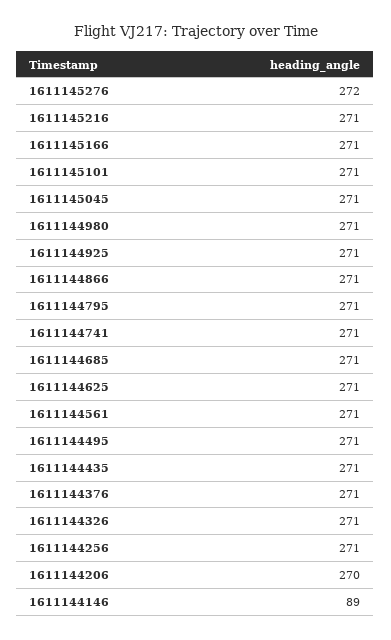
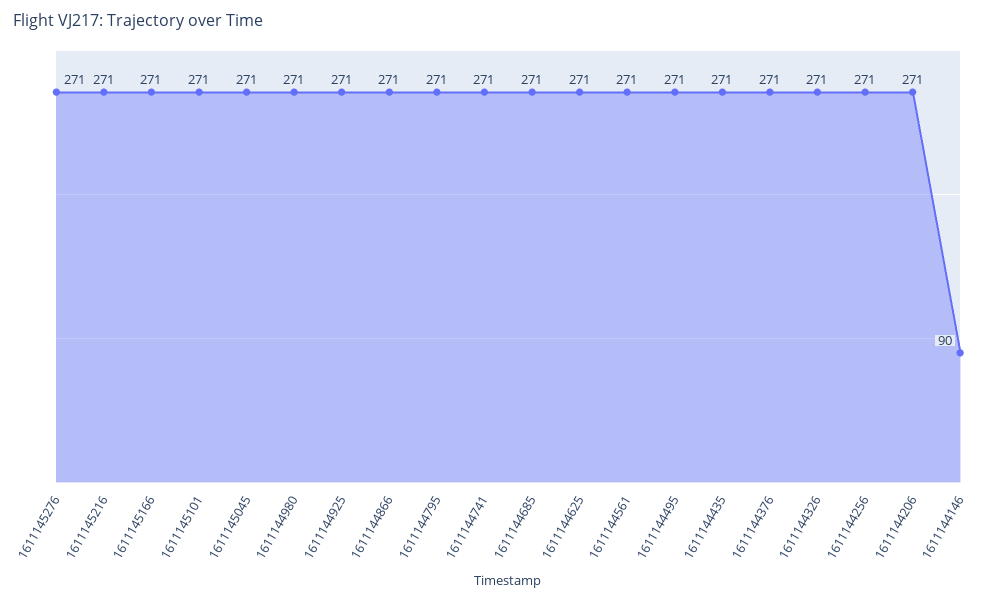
1611145276: 272 -> 271
1611144206: 270 -> 271
1611144146: 89 -> 90

